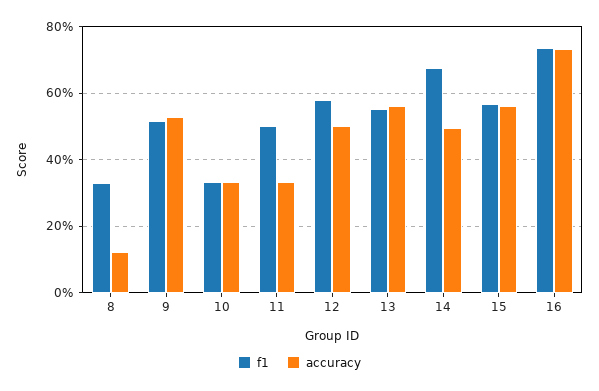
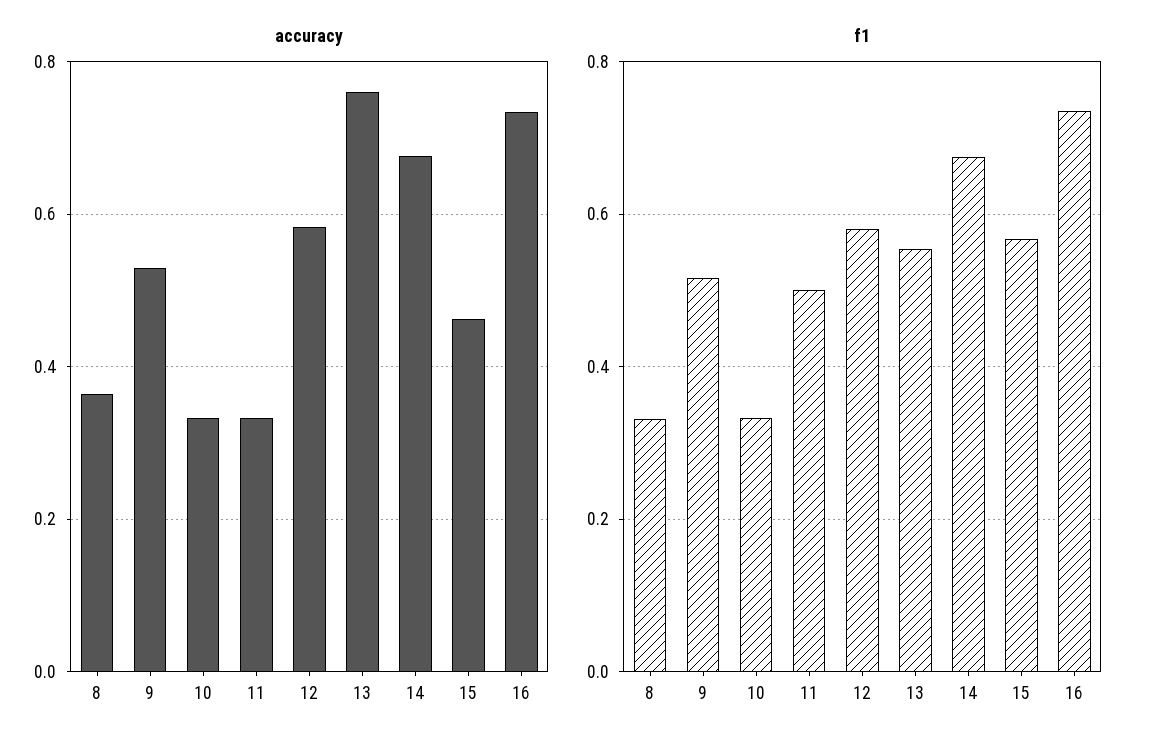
accuracy, 8: 0.12 -> 0.36
accuracy, 12: 0.5 -> 0.58
accuracy, 13: 0.56 -> 0.76
accuracy, 14: 0.5 -> 0.68
accuracy, 15: 0.56 -> 0.46

